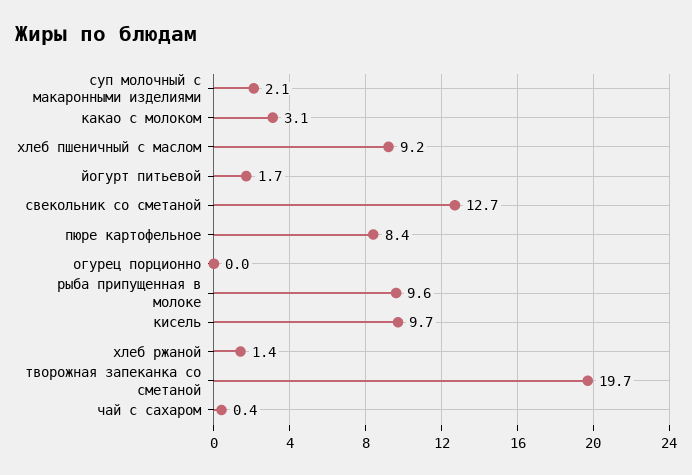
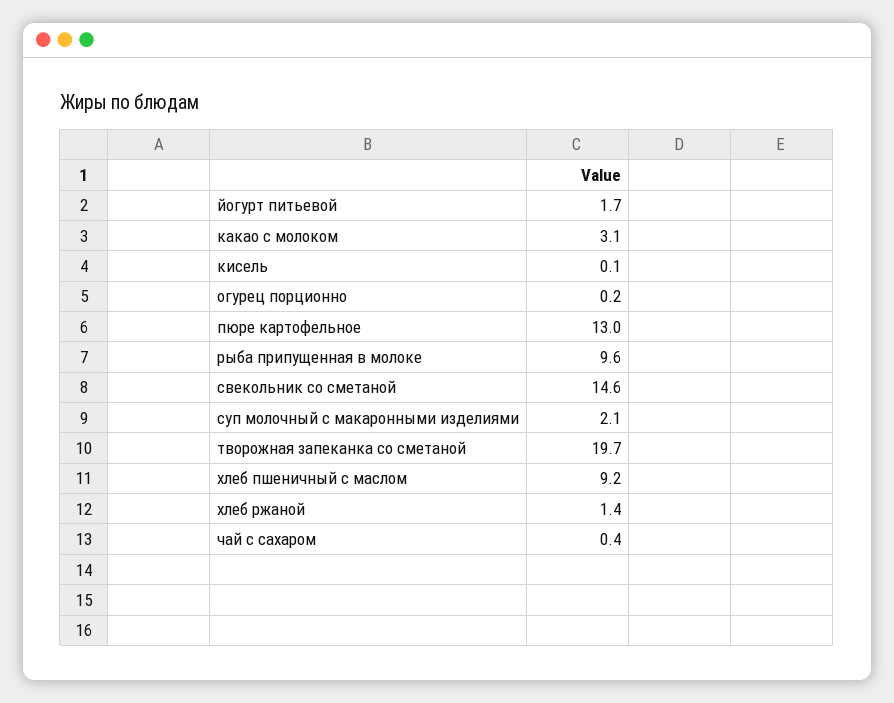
свекольник со сметаной: 12.7 -> 14.6
пюре картофельное: 8.4 -> 13
огурец порционно: 0 -> 0.2
кисель: 9.7 -> 0.1

